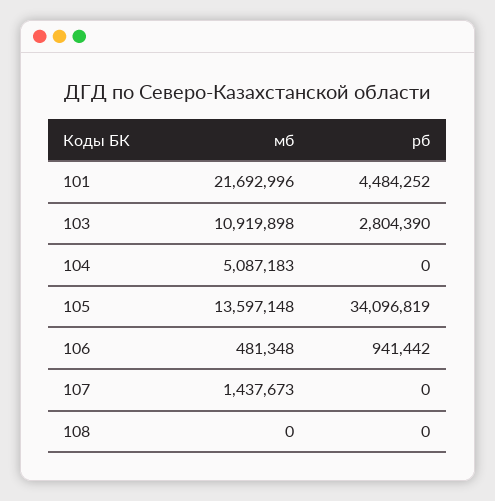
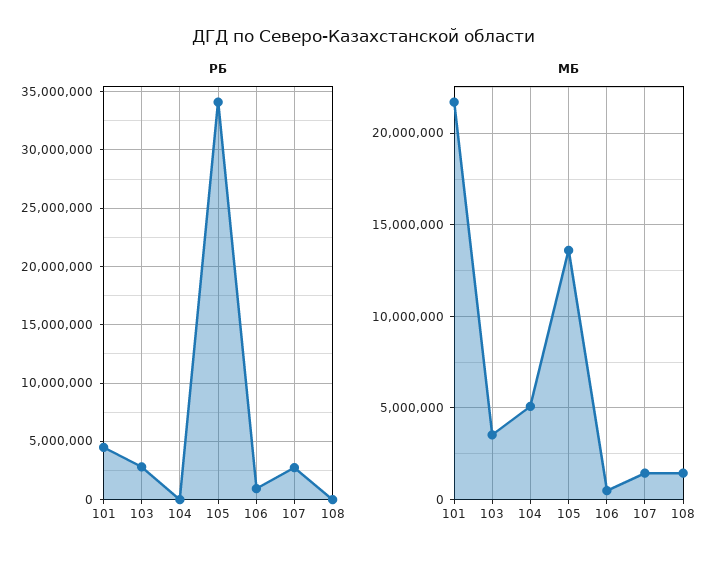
мб, 103: 10919898 -> 3500000
рб, 107: 0 -> 3000000
мб, 108: 0 -> 1500000

